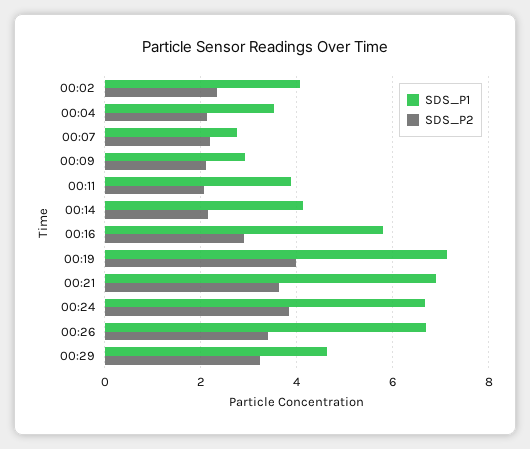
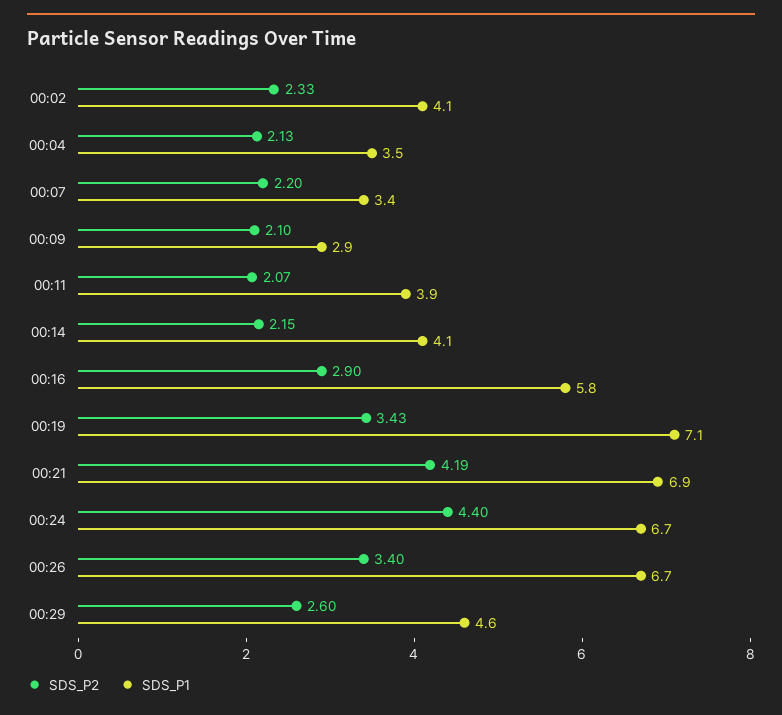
SDS_P1, 00:07: 2.8 -> 3.4
SDS_P2, 00:19: 4 -> 3.43
SDS_P2, 00:21: 3.6 -> 4.19
SDS_P2, 00:24: 3.8 -> 4.4
SDS_P2, 00:29: 3.2 -> 2.6

